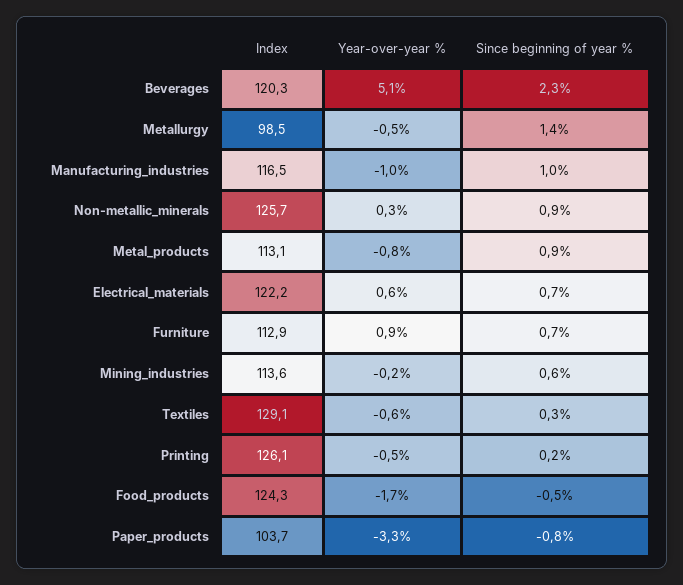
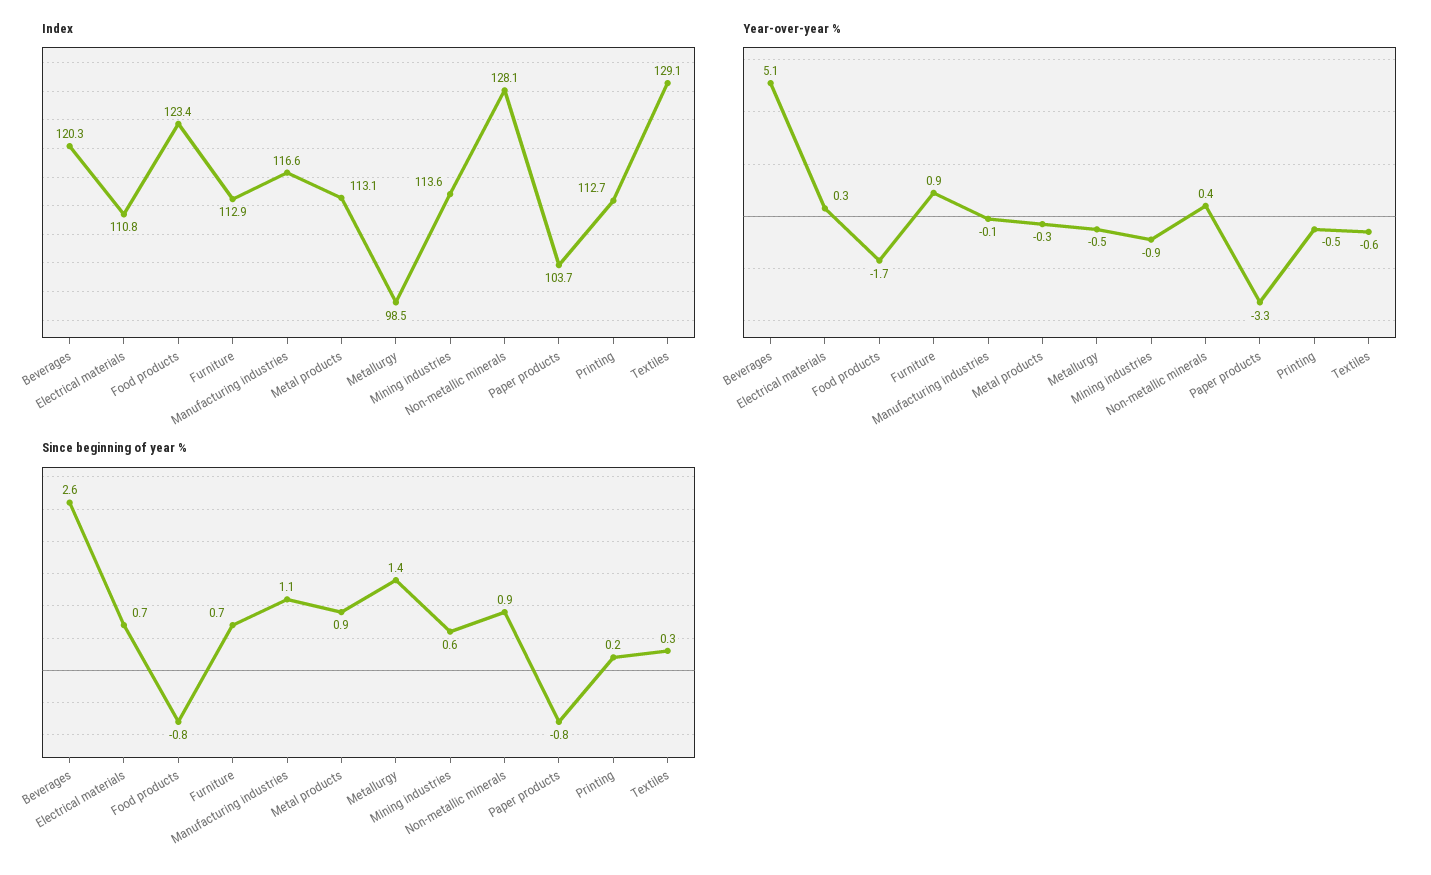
Since beginning of year %, Beverages: 2.3 -> 2.6
Index, Manufacturing_industries: 116.5 -> 116.6
Year-over-year %, Manufacturing_industries: -1 -> -0.1
Since beginning of year %, Manufacturing_industries: 1 -> 1.1
Index, Non-metallic_minerals: 125.7 -> 128.1
Year-over-year %, Non-metallic_minerals: 0.3 -> 0.4
Year-over-year %, Metal_products: -0.8 -> -0.3
Index, Electrical_materials: 122.2 -> 110.8
Year-over-year %, Electrical_materials: 0.6 -> 0.3
Year-over-year %, Mining_industries: -0.2 -> -0.9
Index, Printing: 126.1 -> 112.7
Index, Food_products: 124.3 -> 123.4
Since beginning of year %, Food_products: -0.5 -> -0.8

